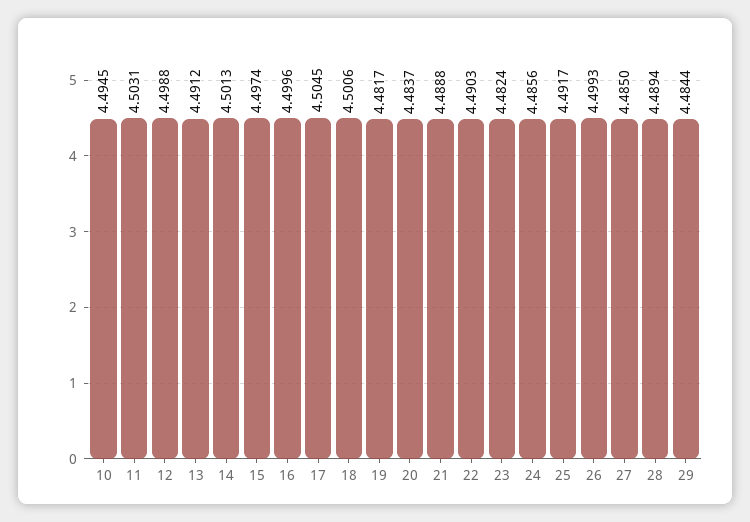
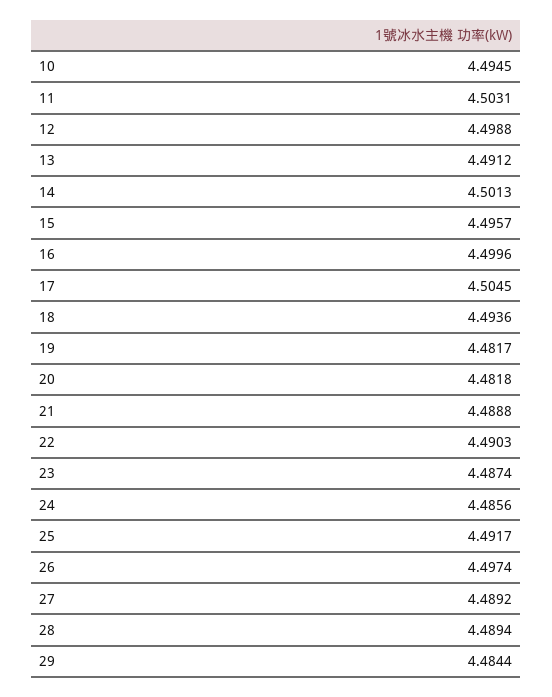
15: 4.4974 -> 4.4957
18: 4.5006 -> 4.4936
20: 4.4837 -> 4.4818
23: 4.4824 -> 4.4874
26: 4.4993 -> 4.4974
27: 4.485 -> 4.4892

